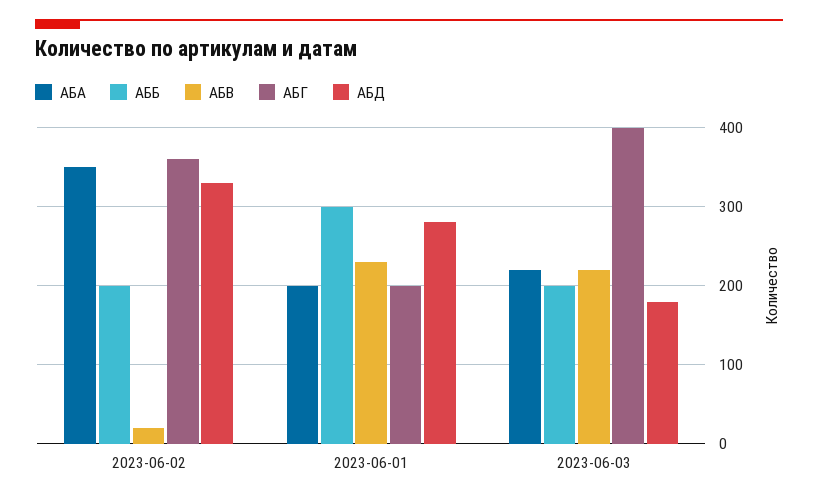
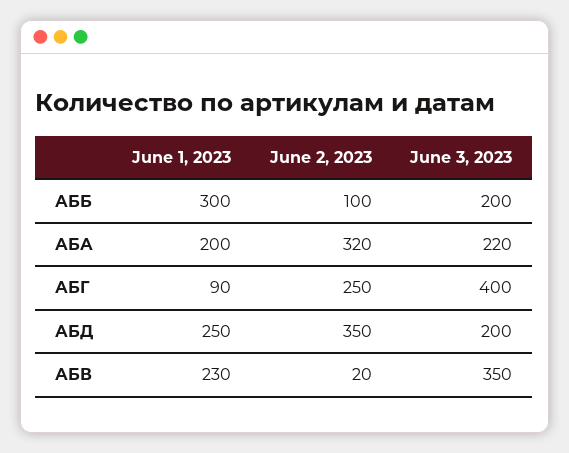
АБА, 2023-06-02: 350 -> 320
АББ, 2023-06-02: 200 -> 100
АБГ, 2023-06-02: 360 -> 250
АБД, 2023-06-02: 330 -> 350
АБГ, 2023-06-01: 200 -> 90
АБД, 2023-06-01: 280 -> 250
АБВ, 2023-06-03: 220 -> 350
АБД, 2023-06-03: 180 -> 200

